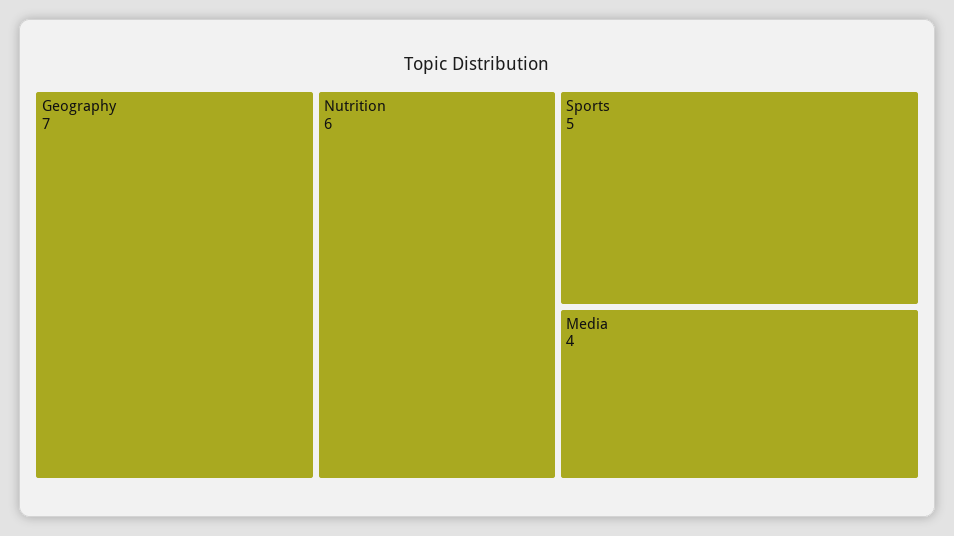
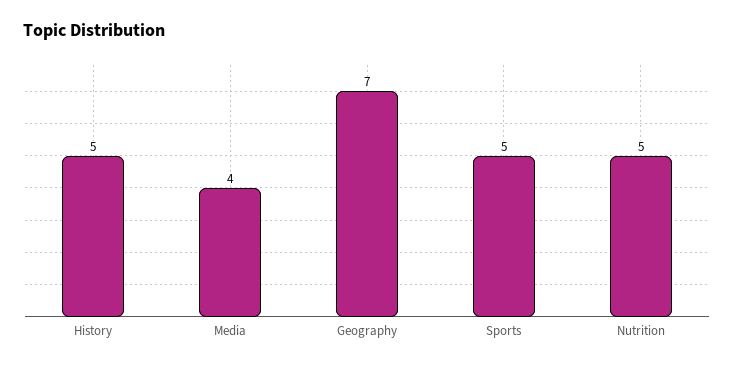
Nutrition: 6 -> 5
History: none -> 5

